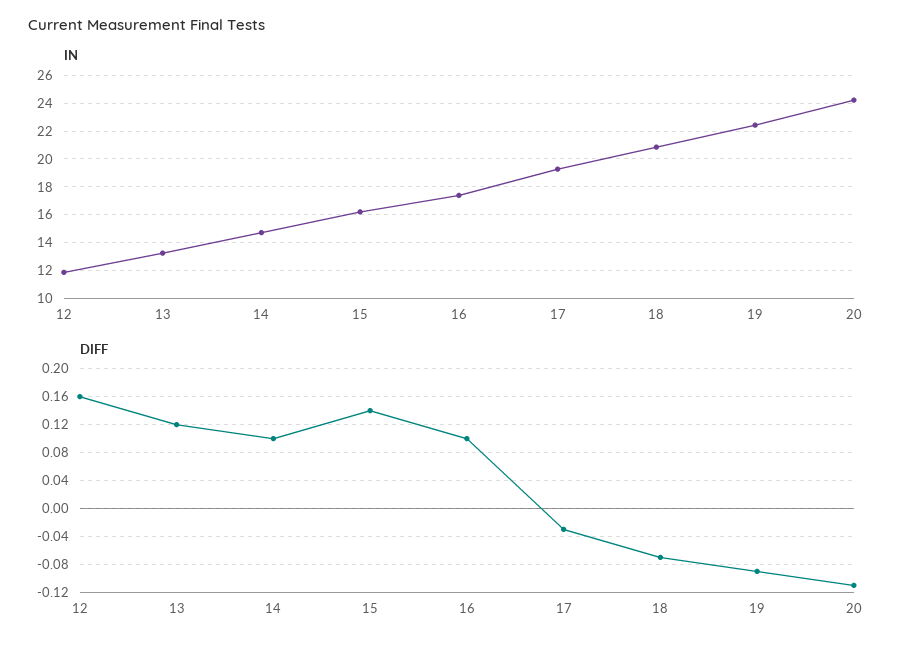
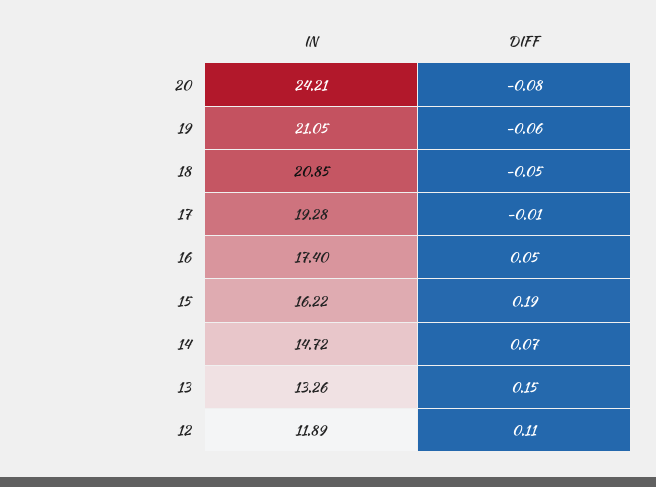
IN, 19: 22.5 -> 21.05
DIFF, 12: 0.16 -> 0.11
DIFF, 13: 0.12 -> 0.15
DIFF, 14: 0.1 -> 0.07
DIFF, 15: 0.14 -> 0.19
DIFF, 16: 0.1 -> 0.05
DIFF, 17: -0.03 -> -0.01
DIFF, 18: -0.07 -> -0.05
DIFF, 19: -0.09 -> -0.06
DIFF, 20: -0.11 -> -0.08

